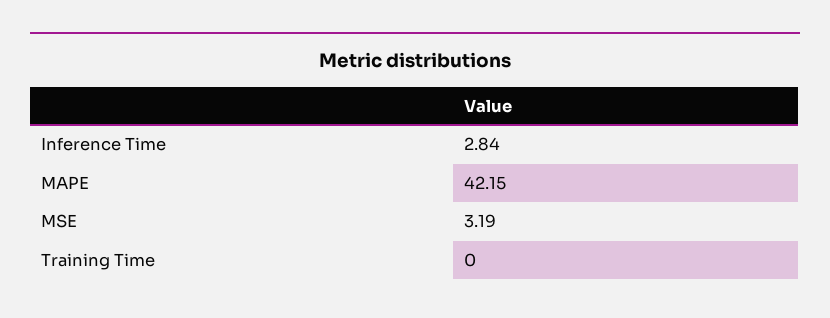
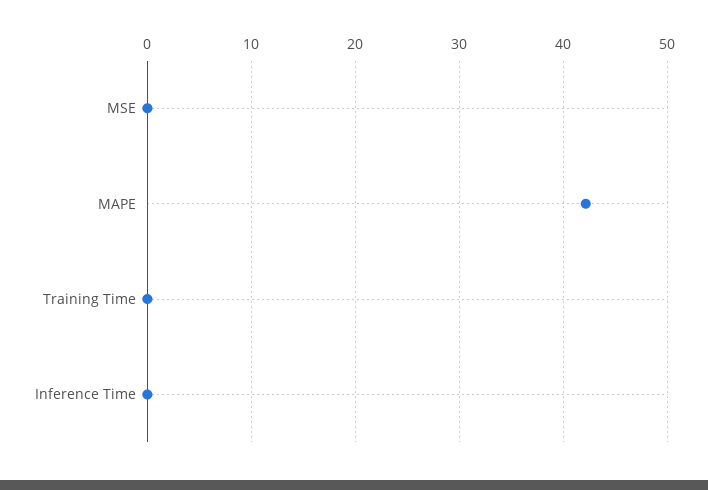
Inference Time: 2.84 -> 0
MSE: 3.19 -> 0

